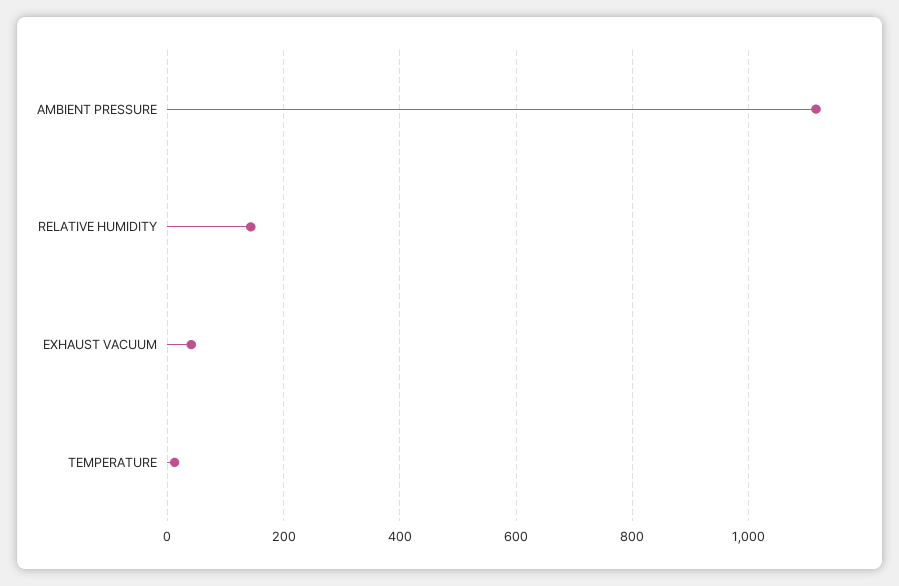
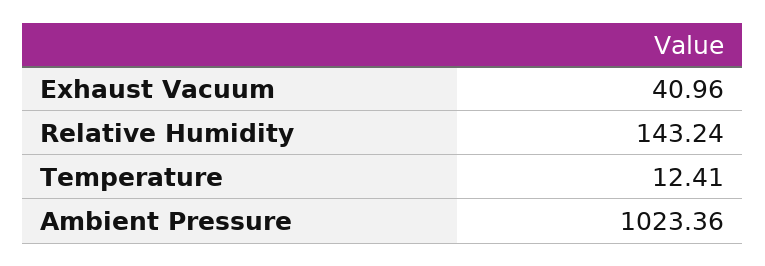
AMBIENT PRESSURE: 1120 -> 1023.36

